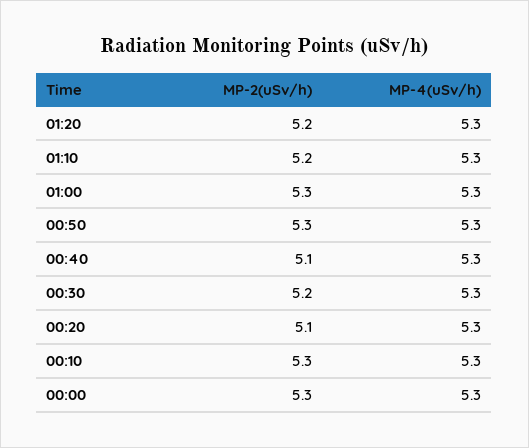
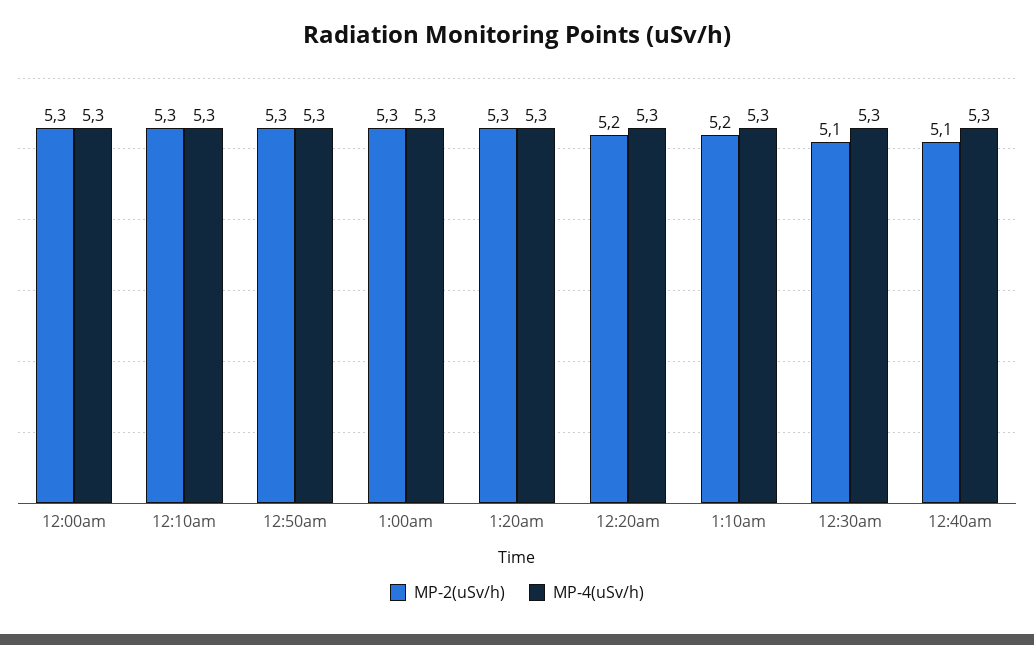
MP-2(uSv/h), 01:20: 5.2 -> 5.3
MP-2(uSv/h), 00:30: 5.2 -> 5.1
MP-2(uSv/h), 00:20: 5.1 -> 5.2

